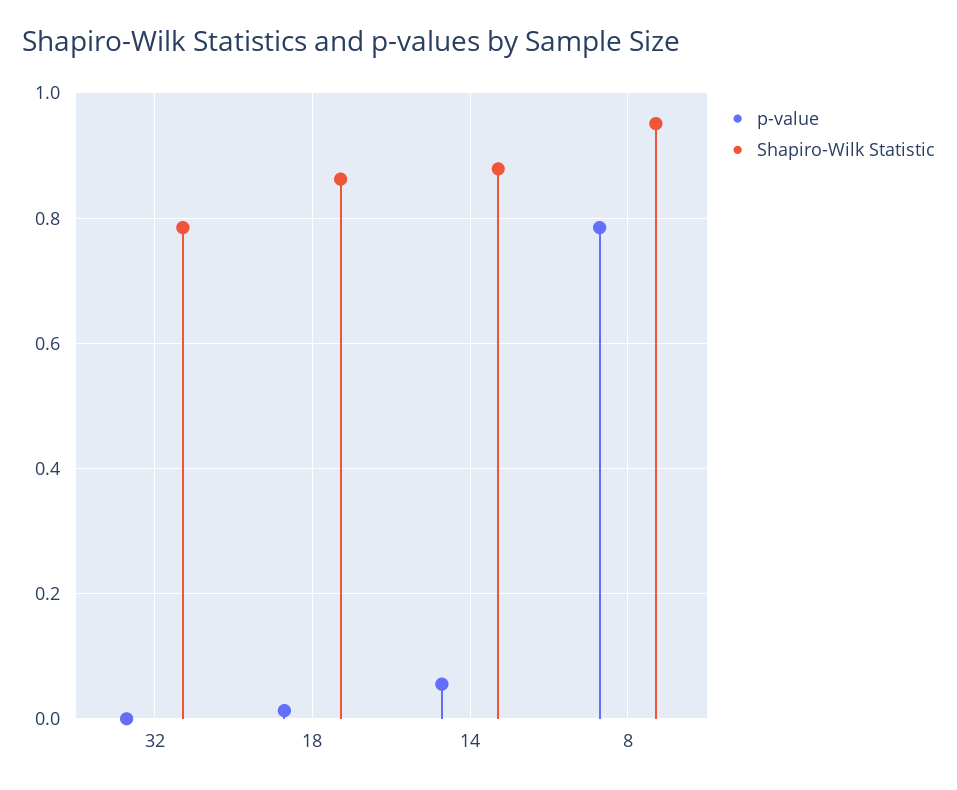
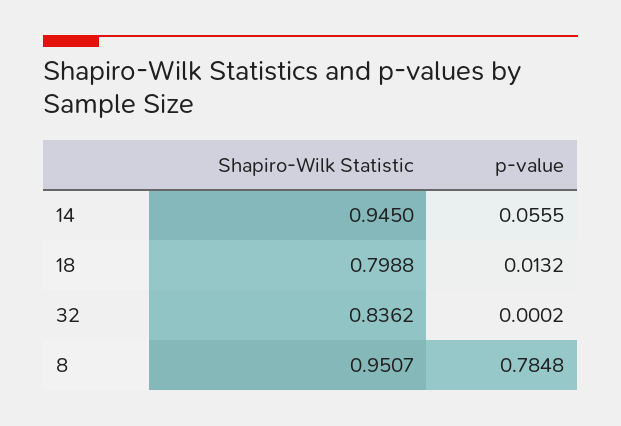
Shapiro-Wilk Statistic, 32: 0.78 -> 0.8362
Shapiro-Wilk Statistic, 18: 0.86 -> 0.7988
Shapiro-Wilk Statistic, 14: 0.88 -> 0.945

